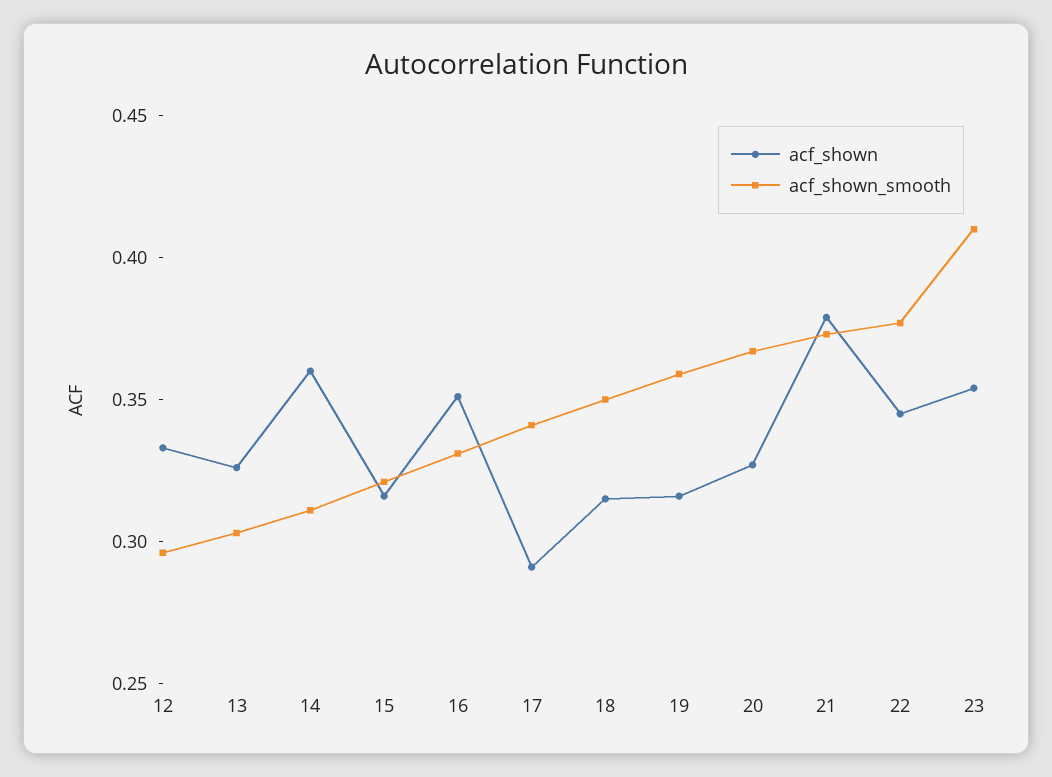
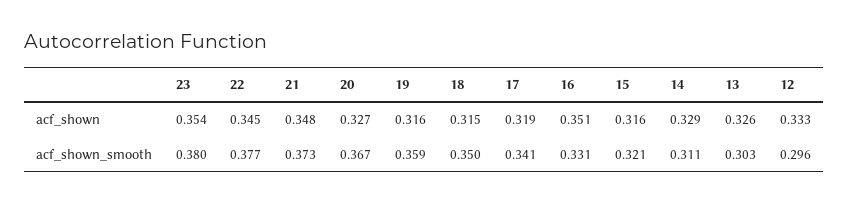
acf_shown, 14: 0.36 -> 0.329
acf_shown, 17: 0.29 -> 0.319
acf_shown, 21: 0.38 -> 0.348
acf_shown_smooth, 23: 0.41 -> 0.38

